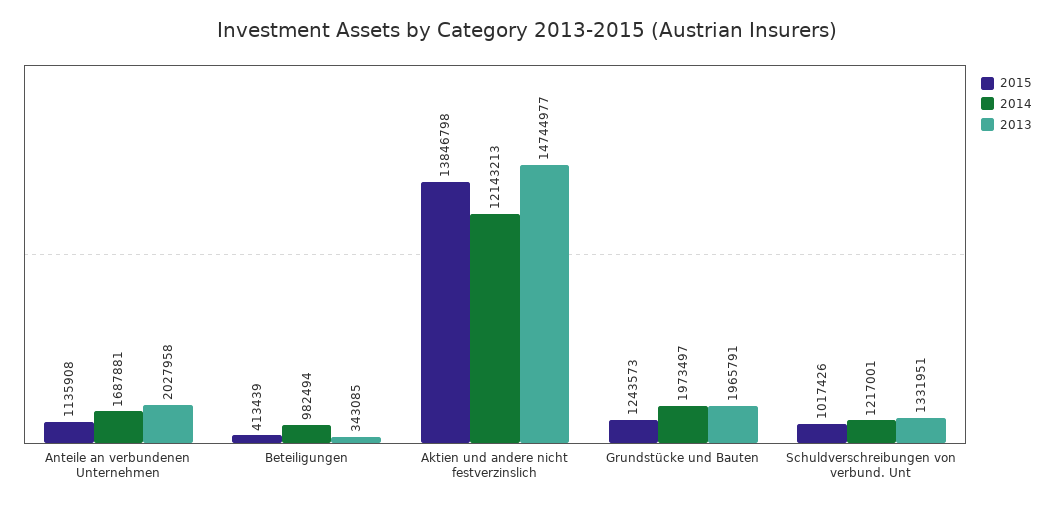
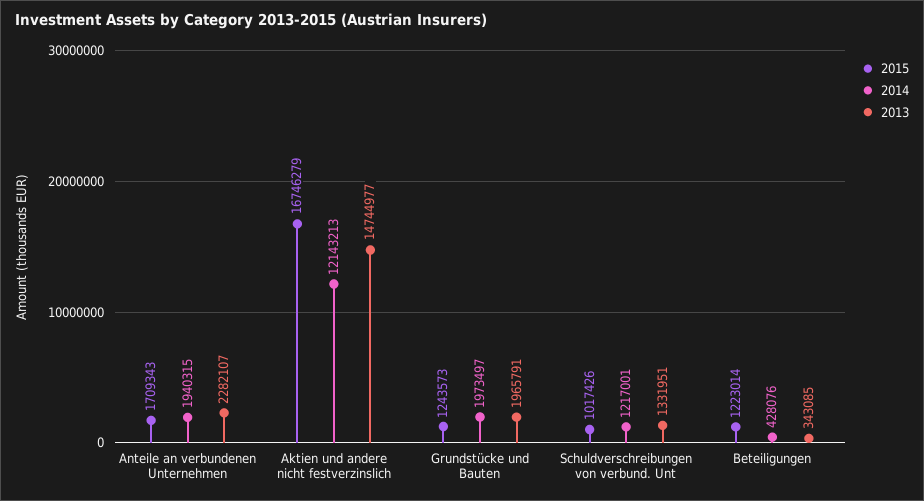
2015, Anteile an verbundenen Unternehmen: 1135908 -> 1709343
2014, Anteile an verbundenen Unternehmen: 1687881 -> 1940315
2013, Anteile an verbundenen Unternehmen: 2027958 -> 2282107
2015, Beteiligungen: 413439 -> 1223014
2014, Beteiligungen: 982494 -> 428076
2015, Aktien und andere nicht festverzinslich: 13846798 -> 16746279

